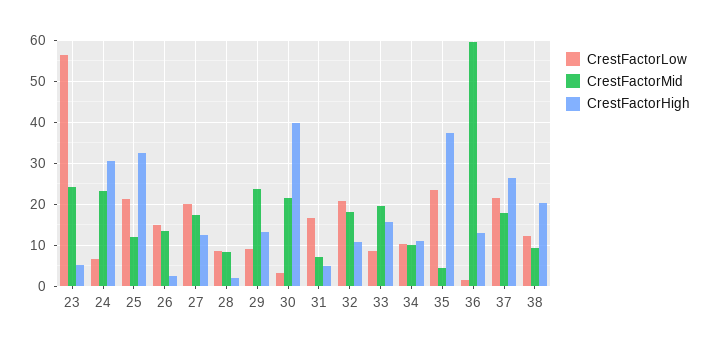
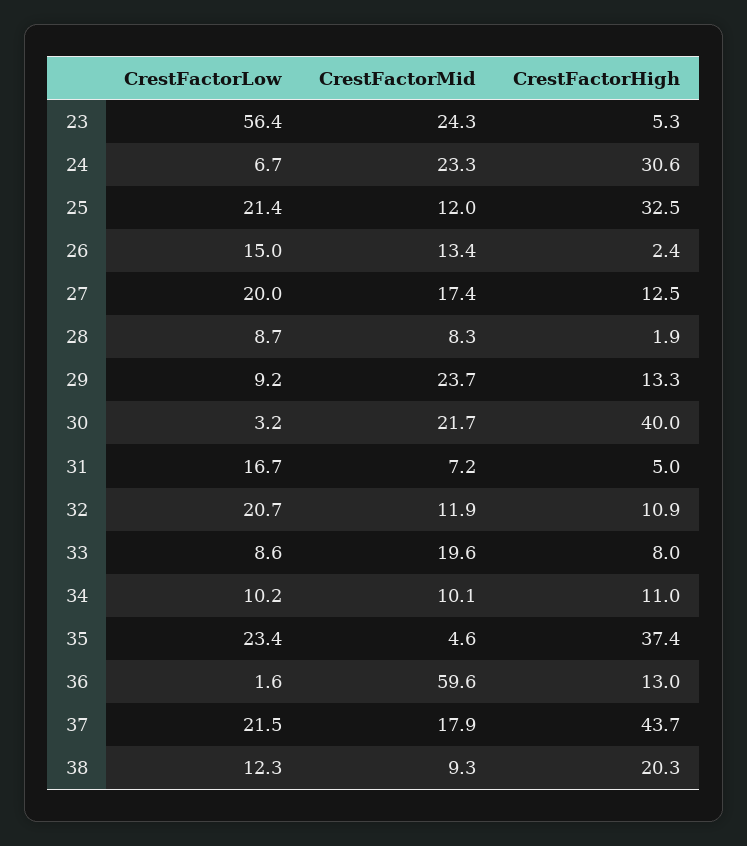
CrestFactorMid, 32: 18 -> 11.9
CrestFactorHigh, 33: 16 -> 8
CrestFactorHigh, 37: 26 -> 43.7

